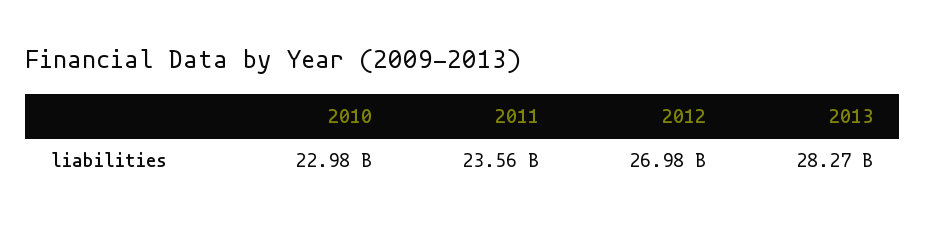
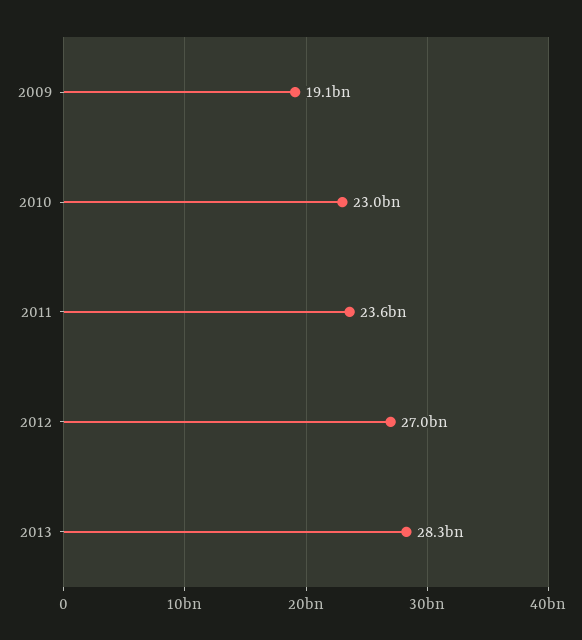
2009: none -> 19100000000

